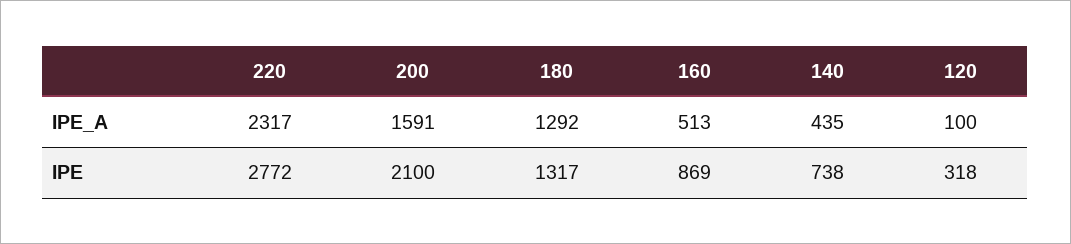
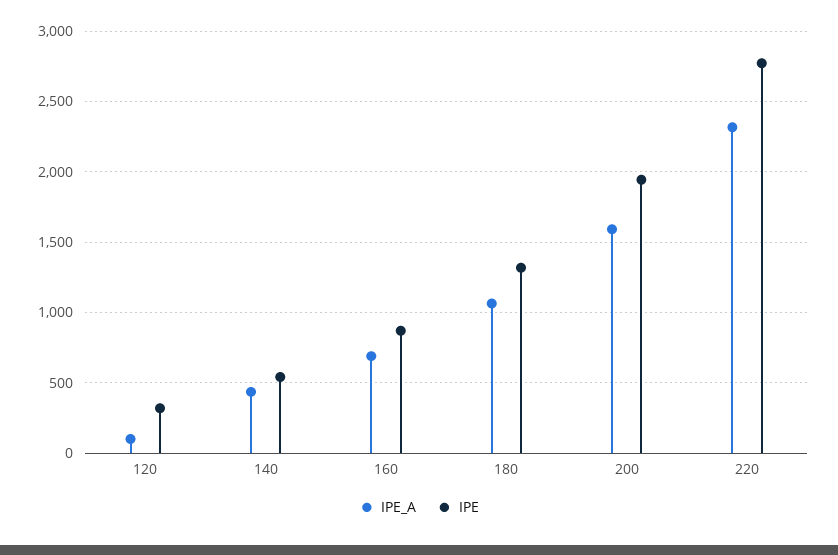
IPE_A, 180: 1292 -> 1050
IPE_A, 160: 513 -> 700
IPE, 200: 2100 -> 1950
IPE, 140: 738 -> 550

